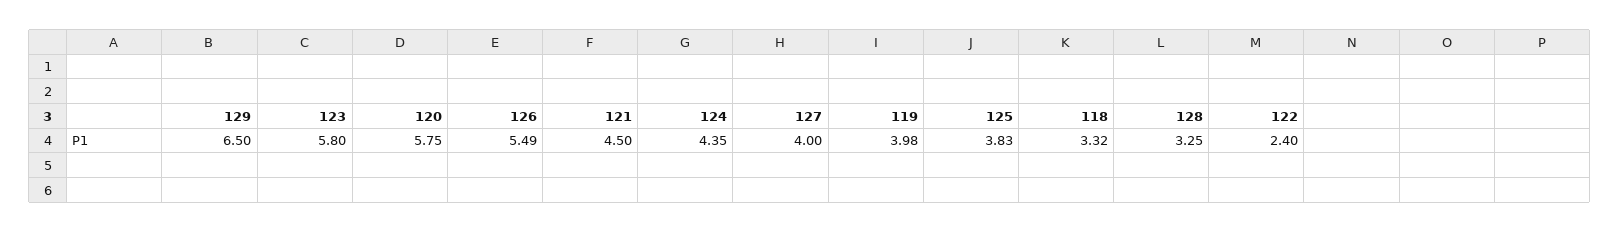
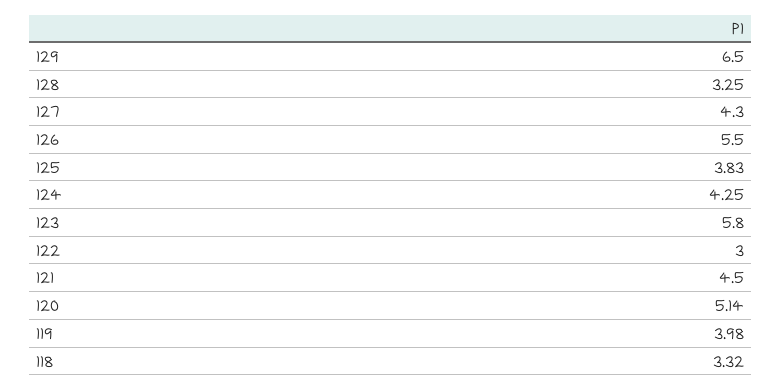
120: 5.75 -> 5.14
126: 5.49 -> 5.5
124: 4.35 -> 4.25
127: 4 -> 4.3
122: 2.4 -> 3

